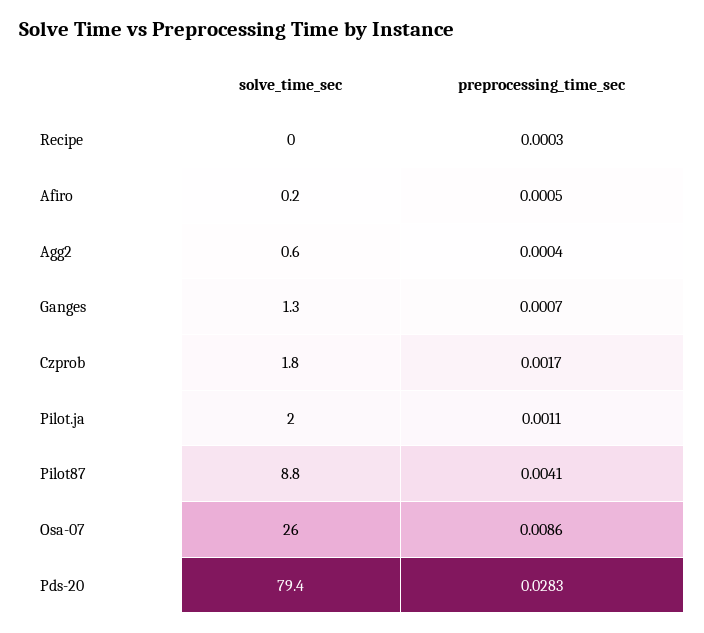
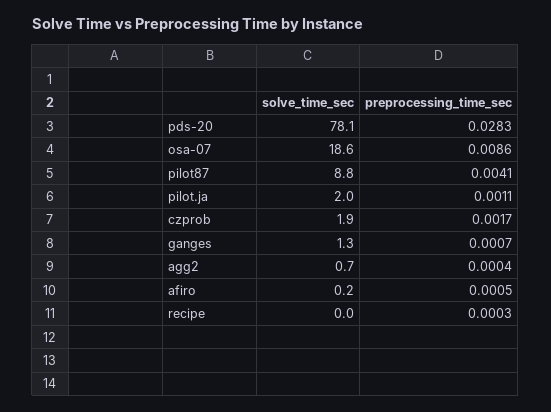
solve_time_sec, Agg2: 0.6 -> 0.7
solve_time_sec, Czprob: 1.8 -> 1.9
solve_time_sec, Osa-07: 26 -> 18.6
solve_time_sec, Pds-20: 79.4 -> 78.1

